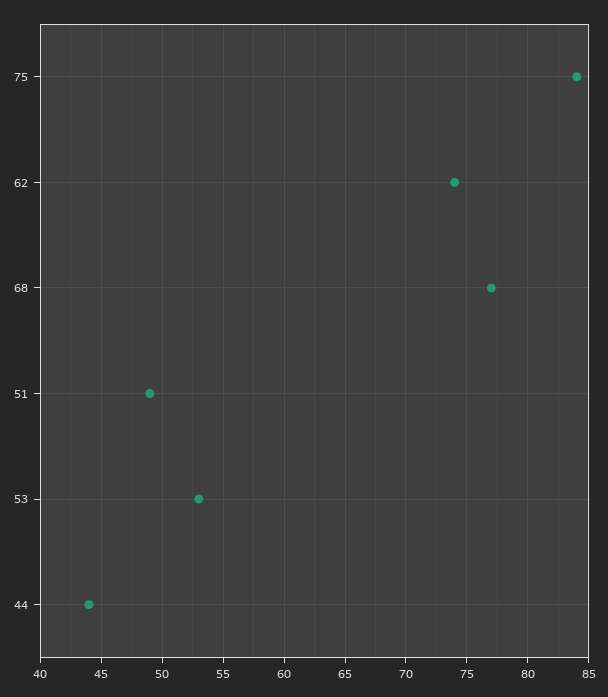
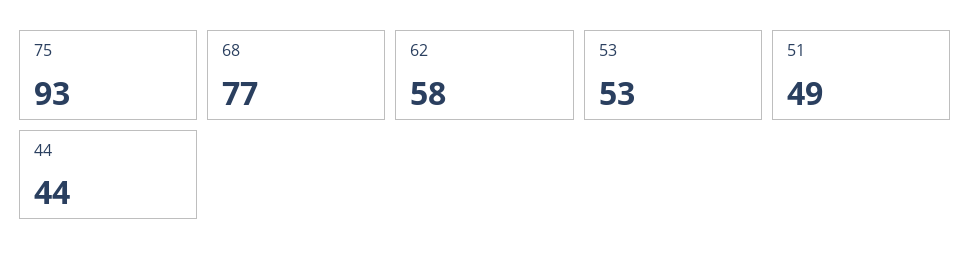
75: 84 -> 93
62: 74 -> 58

